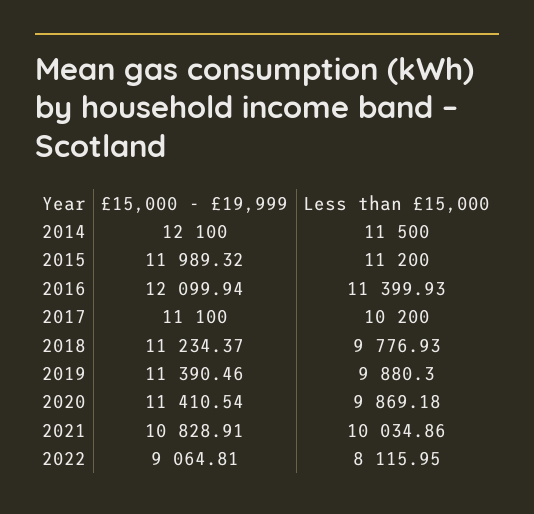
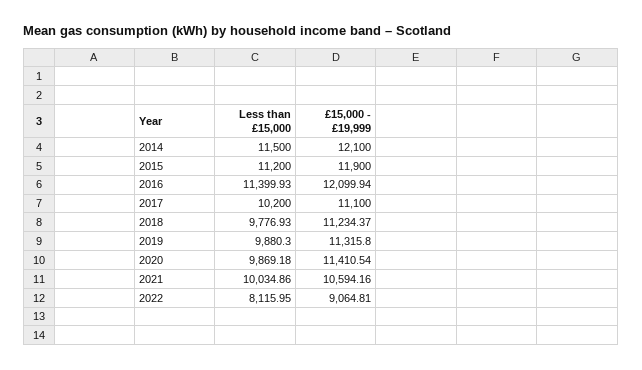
£15,000 - £19,999, 2015: 11989.32 -> 11900
£15,000 - £19,999, 2019: 11390.46 -> 11315.8
£15,000 - £19,999, 2021: 10828.91 -> 10594.16

